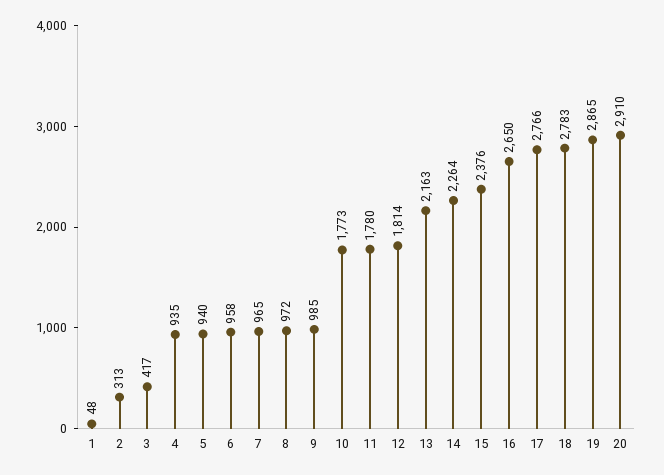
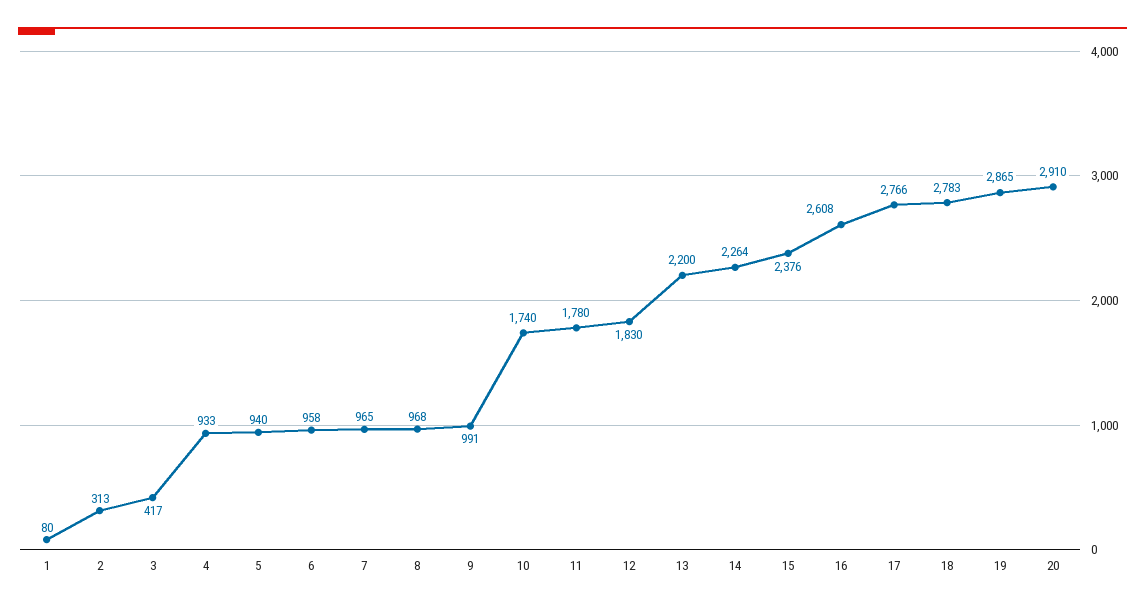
1: 48 -> 80
4: 935 -> 933
8: 972 -> 968
9: 985 -> 991
10: 1773 -> 1740
12: 1814 -> 1830
13: 2163 -> 2200
16: 2650 -> 2608

